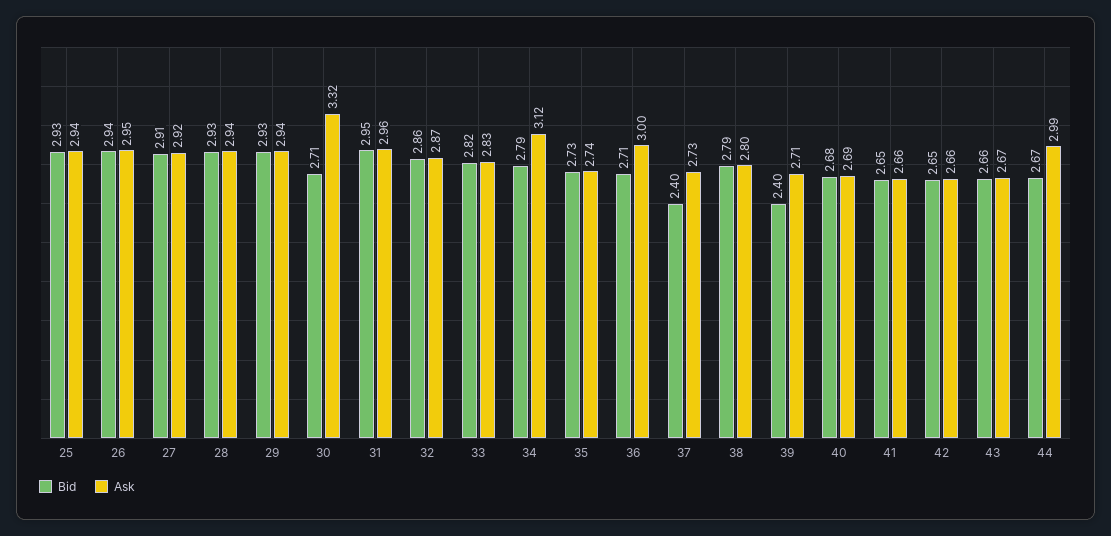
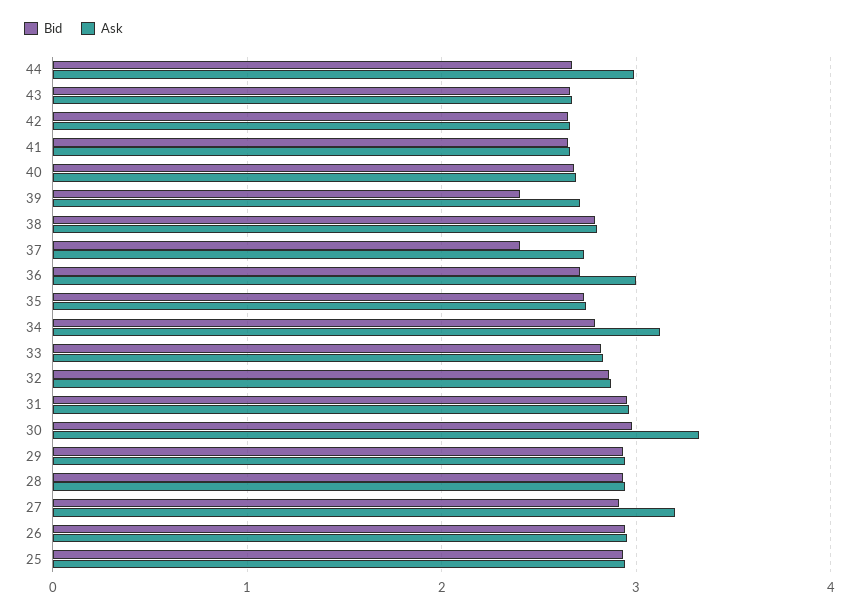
Ask, 27: 2.92 -> 3.2
Bid, 30: 2.71 -> 3

